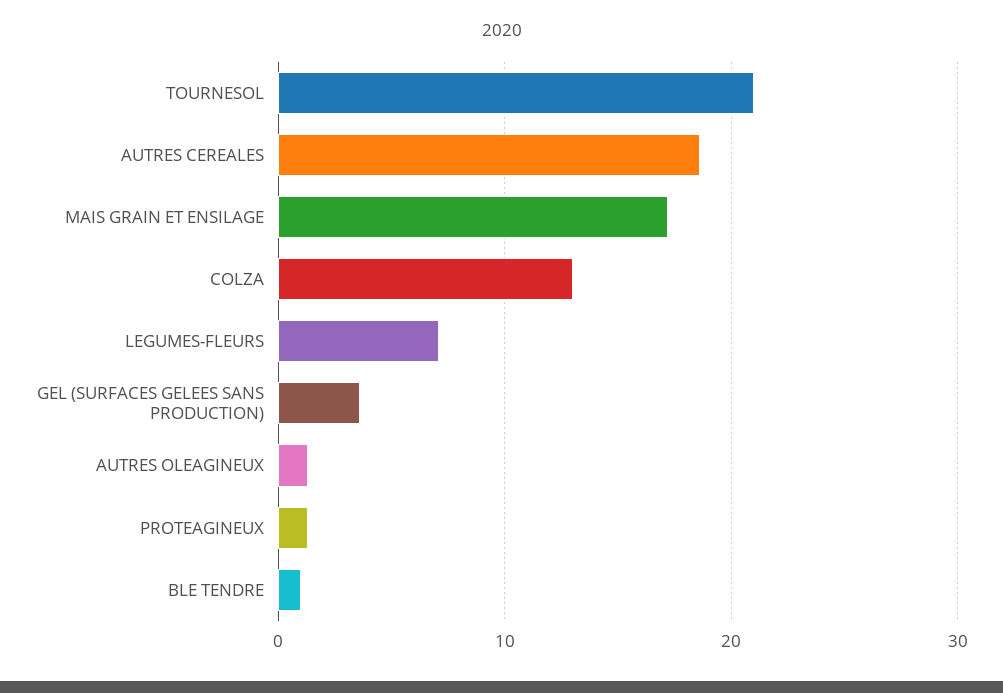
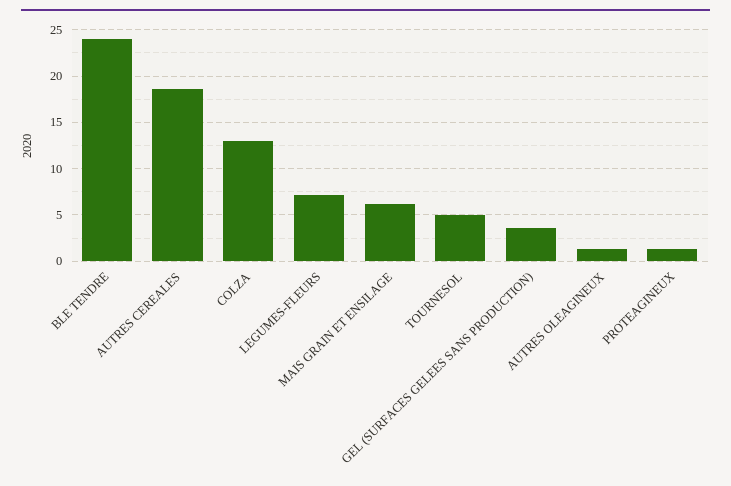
TOURNESOL: 21 -> 5
MAIS GRAIN ET ENSILAGE: 17 -> 6
BLE TENDRE: 1 -> 24

